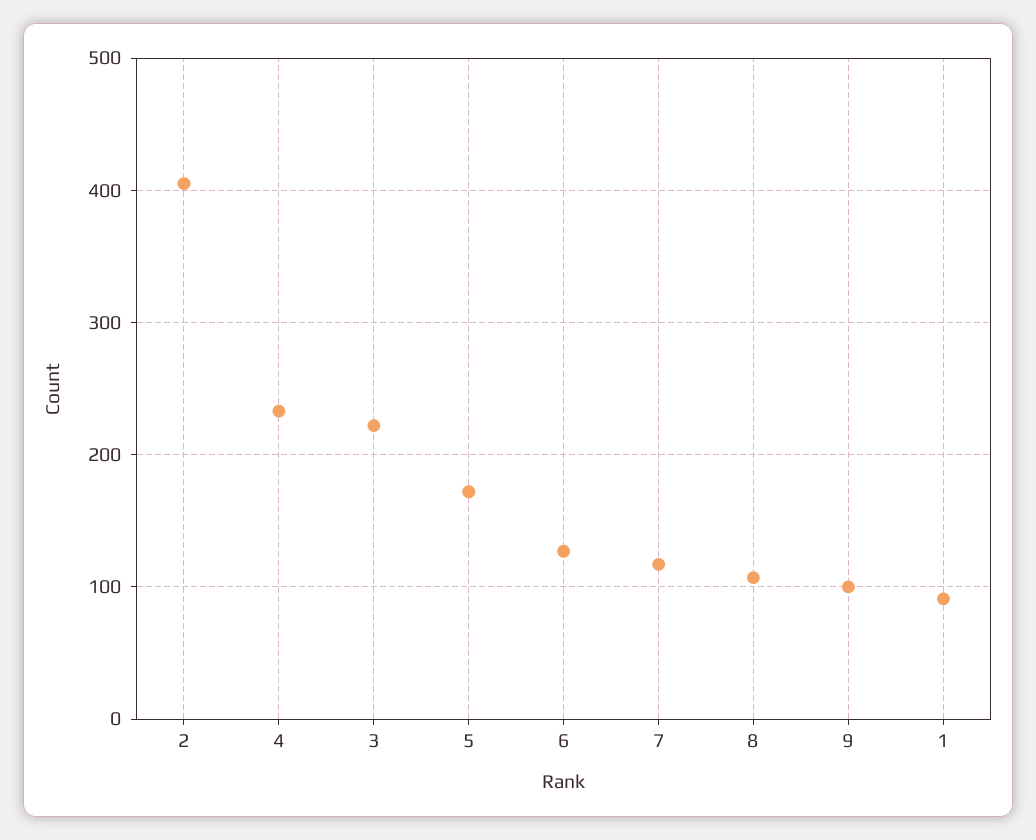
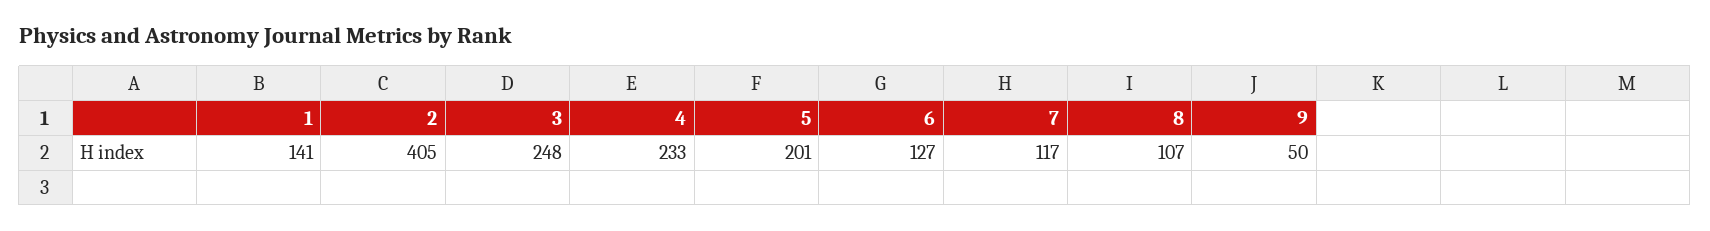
3: 220 -> 248
5: 170 -> 201
9: 100 -> 50
1: 90 -> 141

